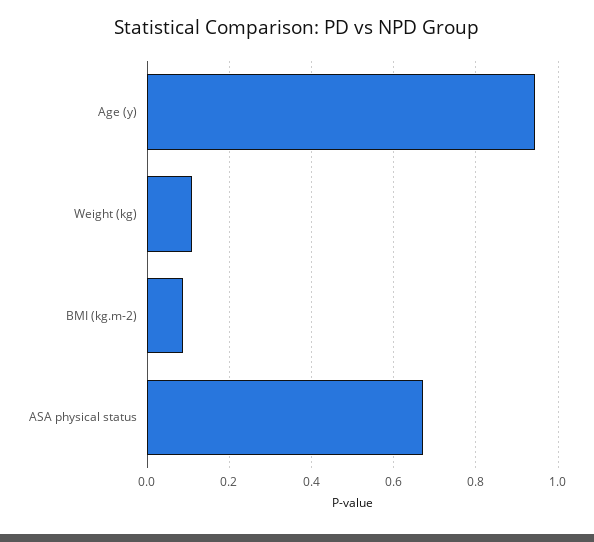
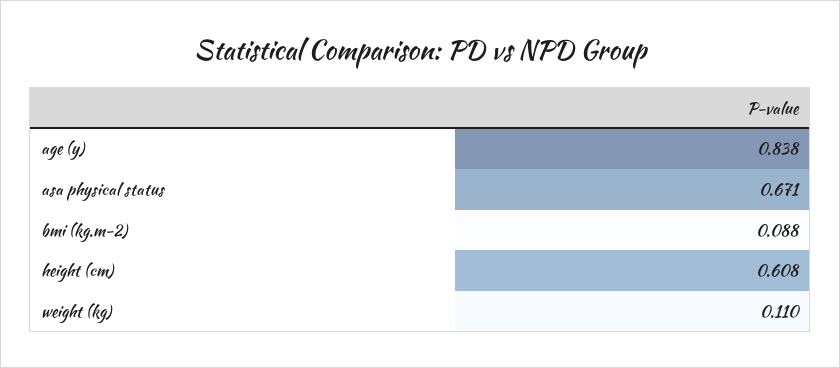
Age (y): 0.94 -> 0.838
height (cm): none -> 0.608

